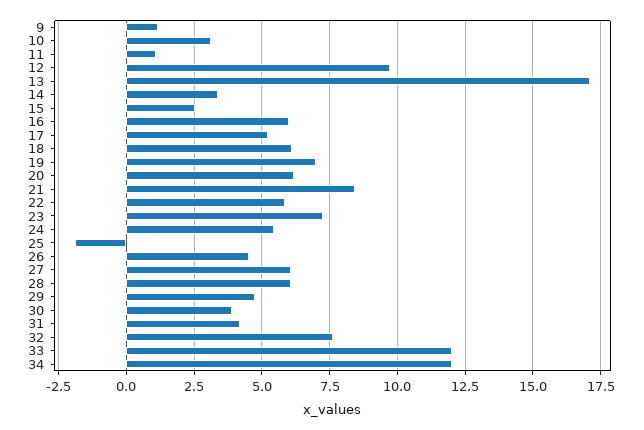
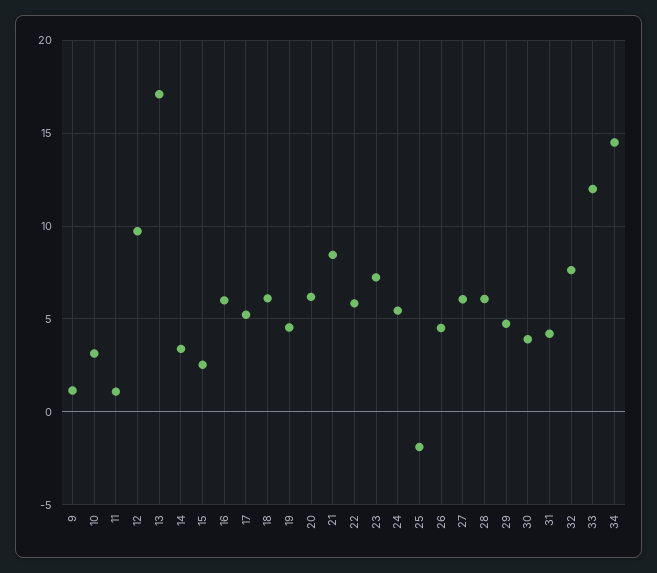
19: 7 -> 4.5
34: 12 -> 14.5

